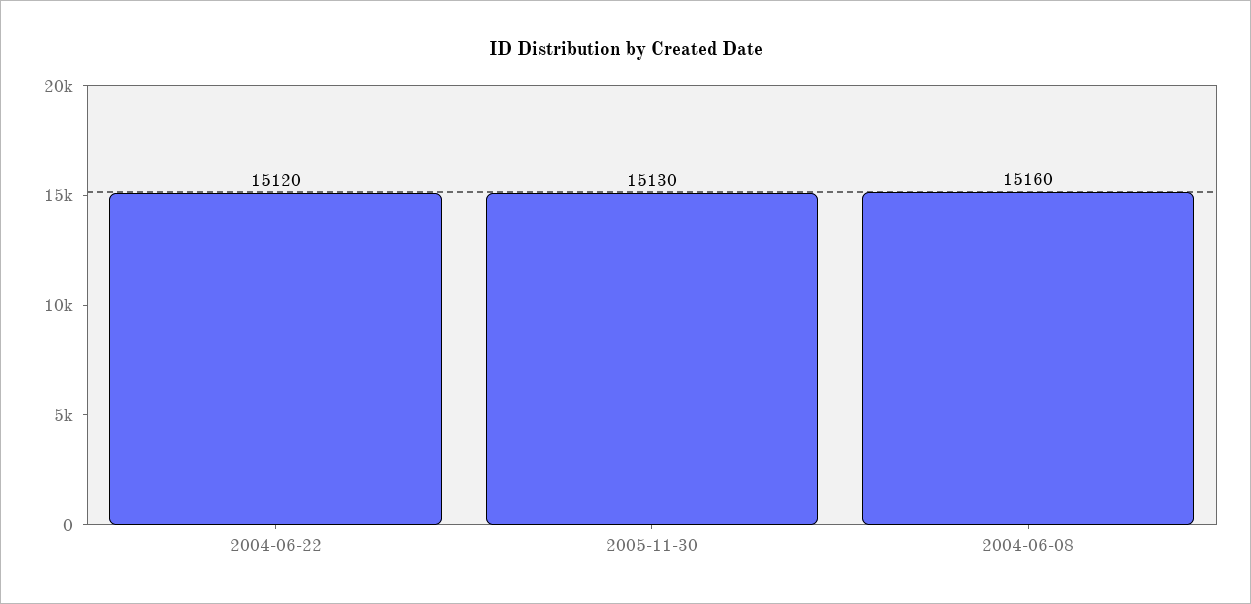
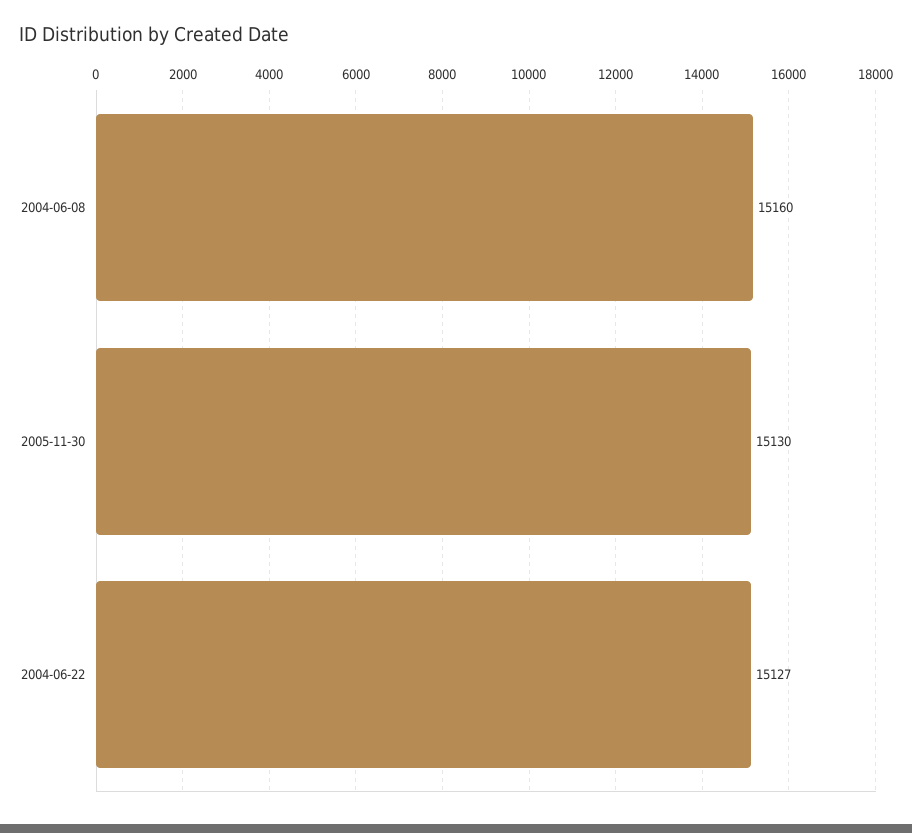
2004-06-22: 15120 -> 15127

